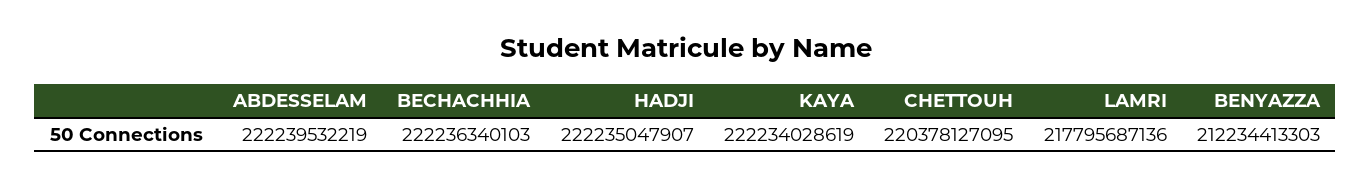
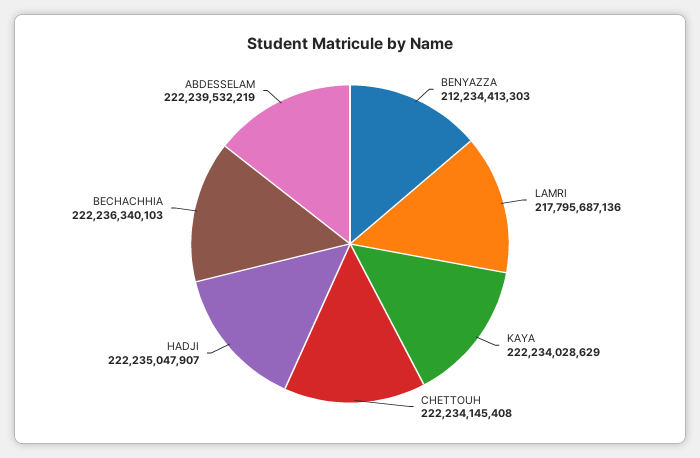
KAYA: 222234028619 -> 222234028629
CHETTOUH: 220378127095 -> 222234145408

